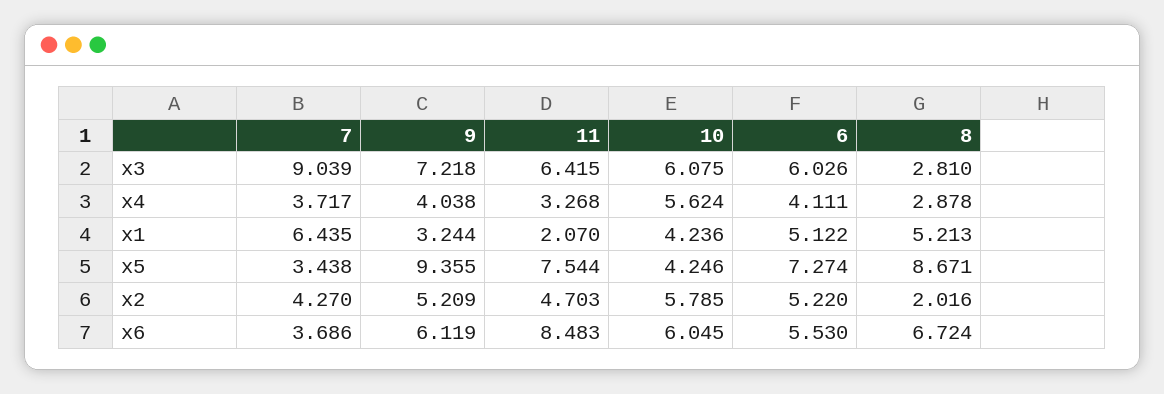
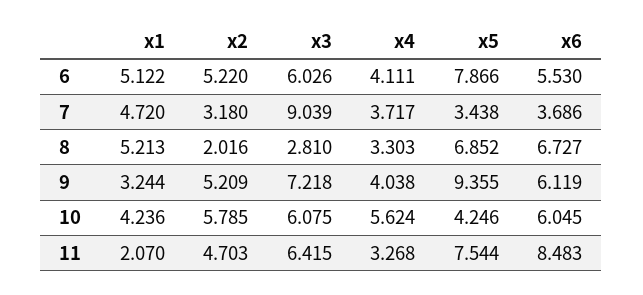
8, x4: 2.878 -> 3.303
7, x1: 6.435 -> 4.72
6, x5: 7.274 -> 7.866
8, x5: 8.671 -> 6.852
7, x2: 4.27 -> 3.18
8, x6: 6.724 -> 6.727

